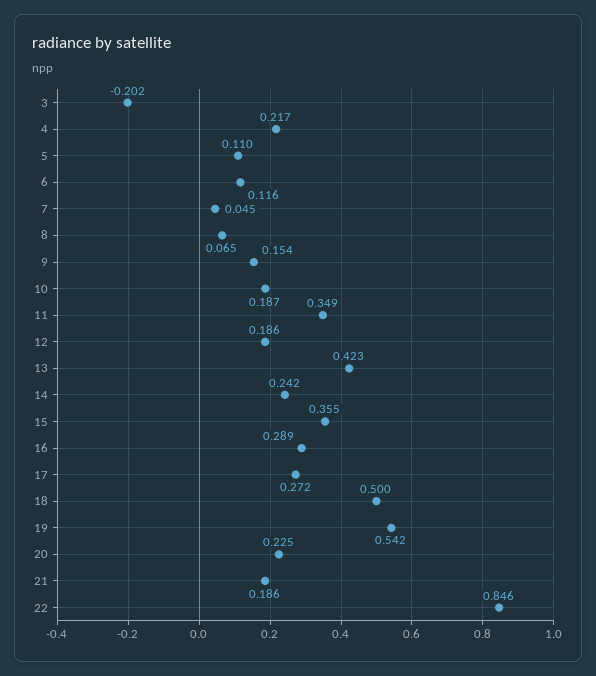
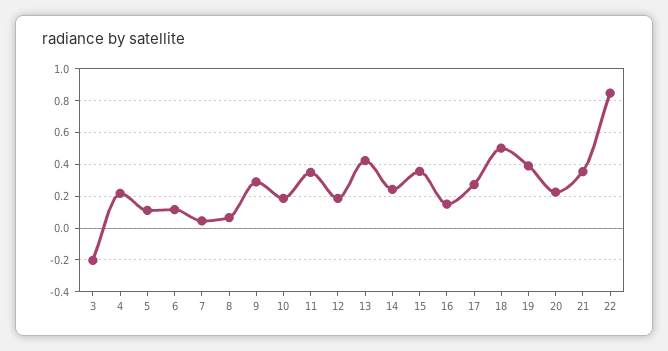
9: 0.154 -> 0.3
16: 0.289 -> 0.15
19: 0.542 -> 0.4
21: 0.186 -> 0.35

